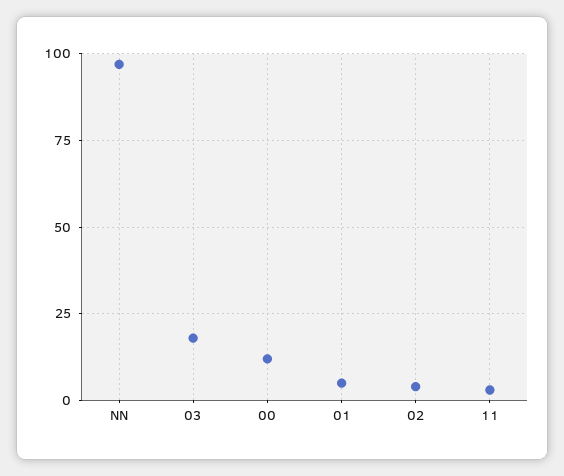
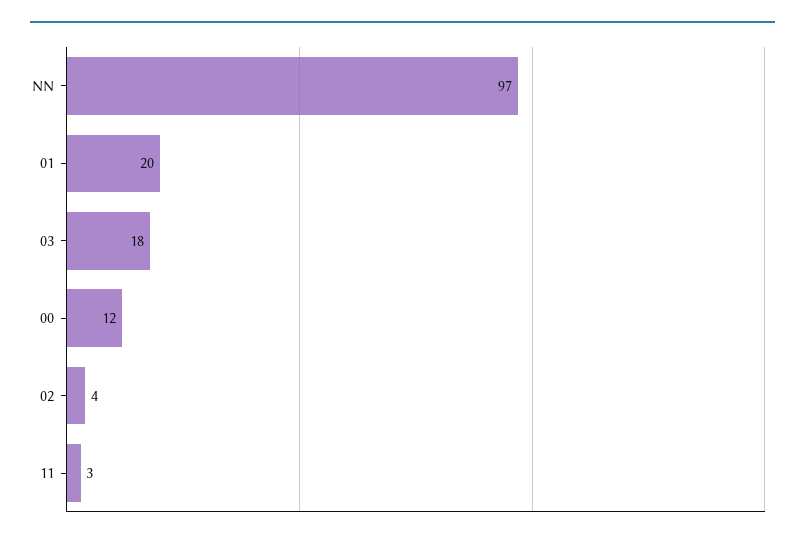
01: 5 -> 20

